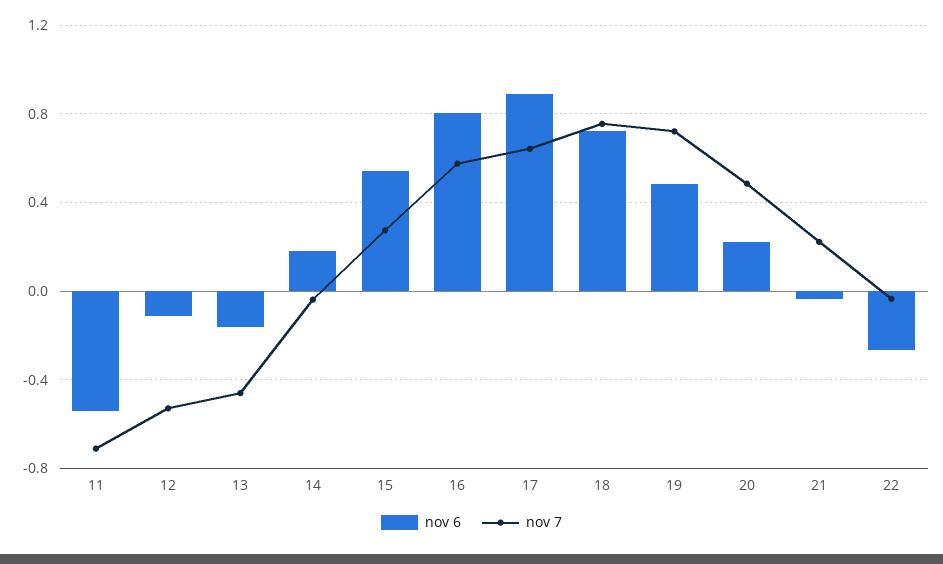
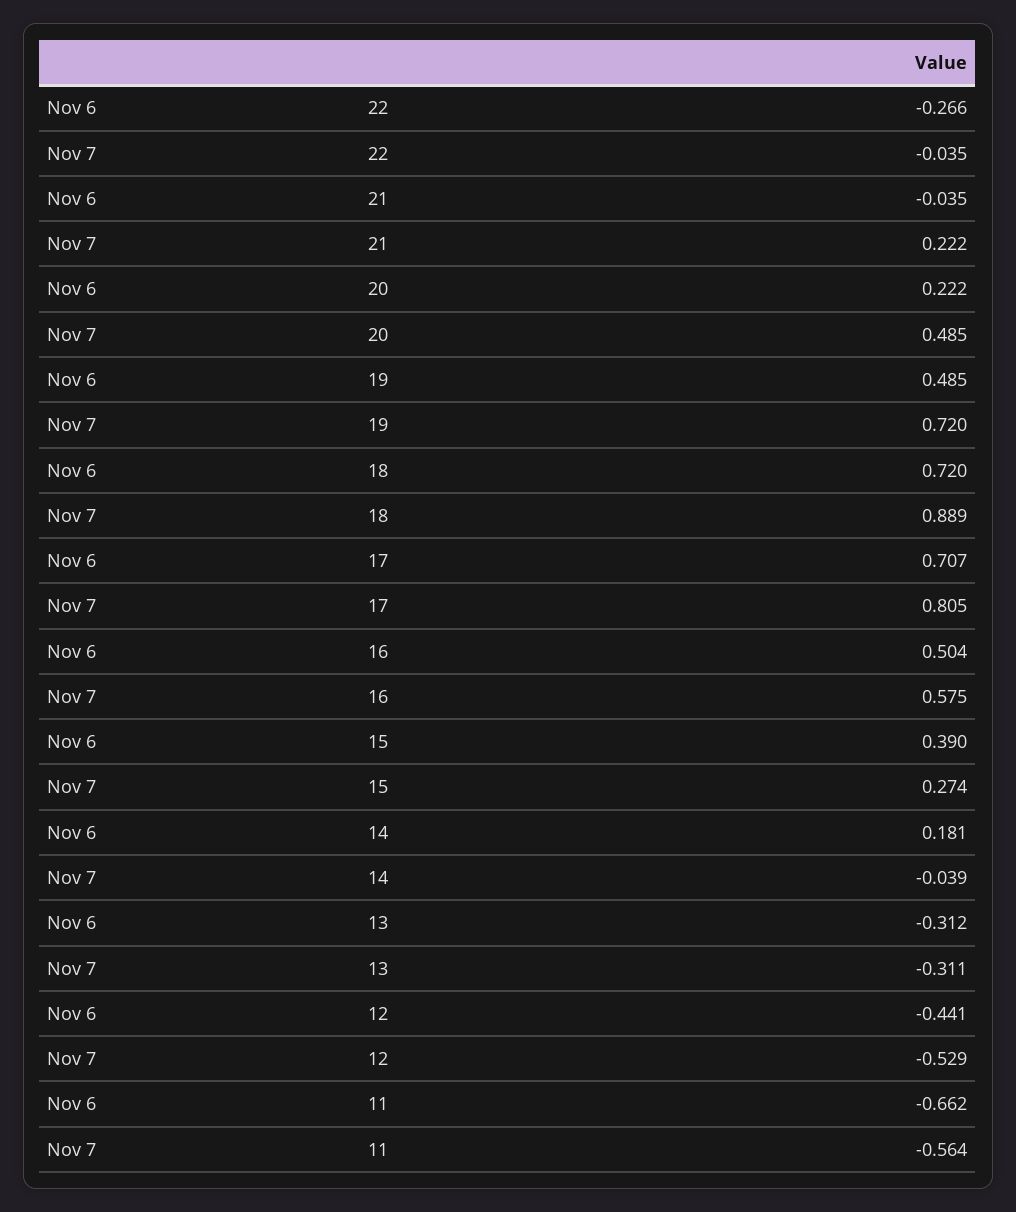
nov 6, 11: -0.55 -> -0.662
nov 7, 11: -0.7 -> -0.564
nov 6, 12: -0.1 -> -0.441
nov 6, 13: -0.15 -> -0.312
nov 7, 13: -0.45 -> -0.311
nov 6, 15: 0.55 -> 0.39
nov 6, 16: 0.8 -> 0.504
nov 6, 17: 0.9 -> 0.707
nov 7, 17: 0.65 -> 0.805
nov 7, 18: 0.75 -> 0.889

